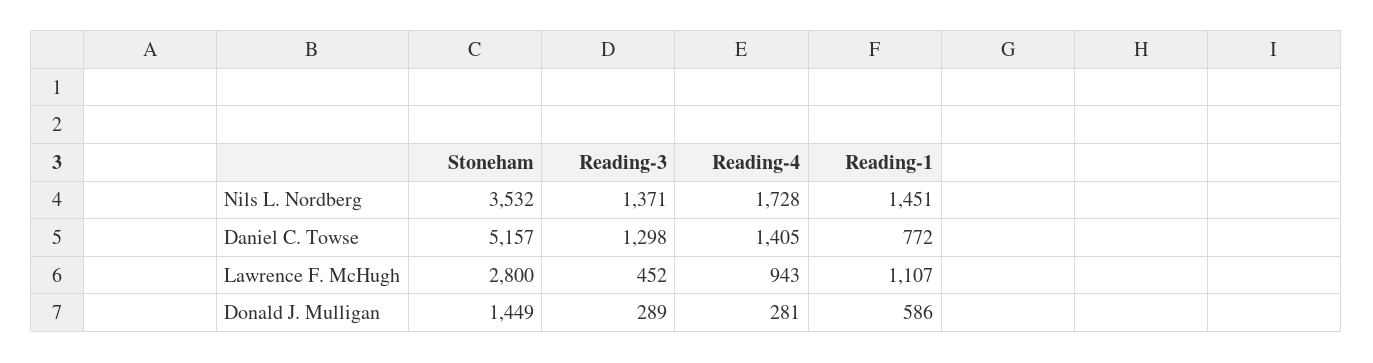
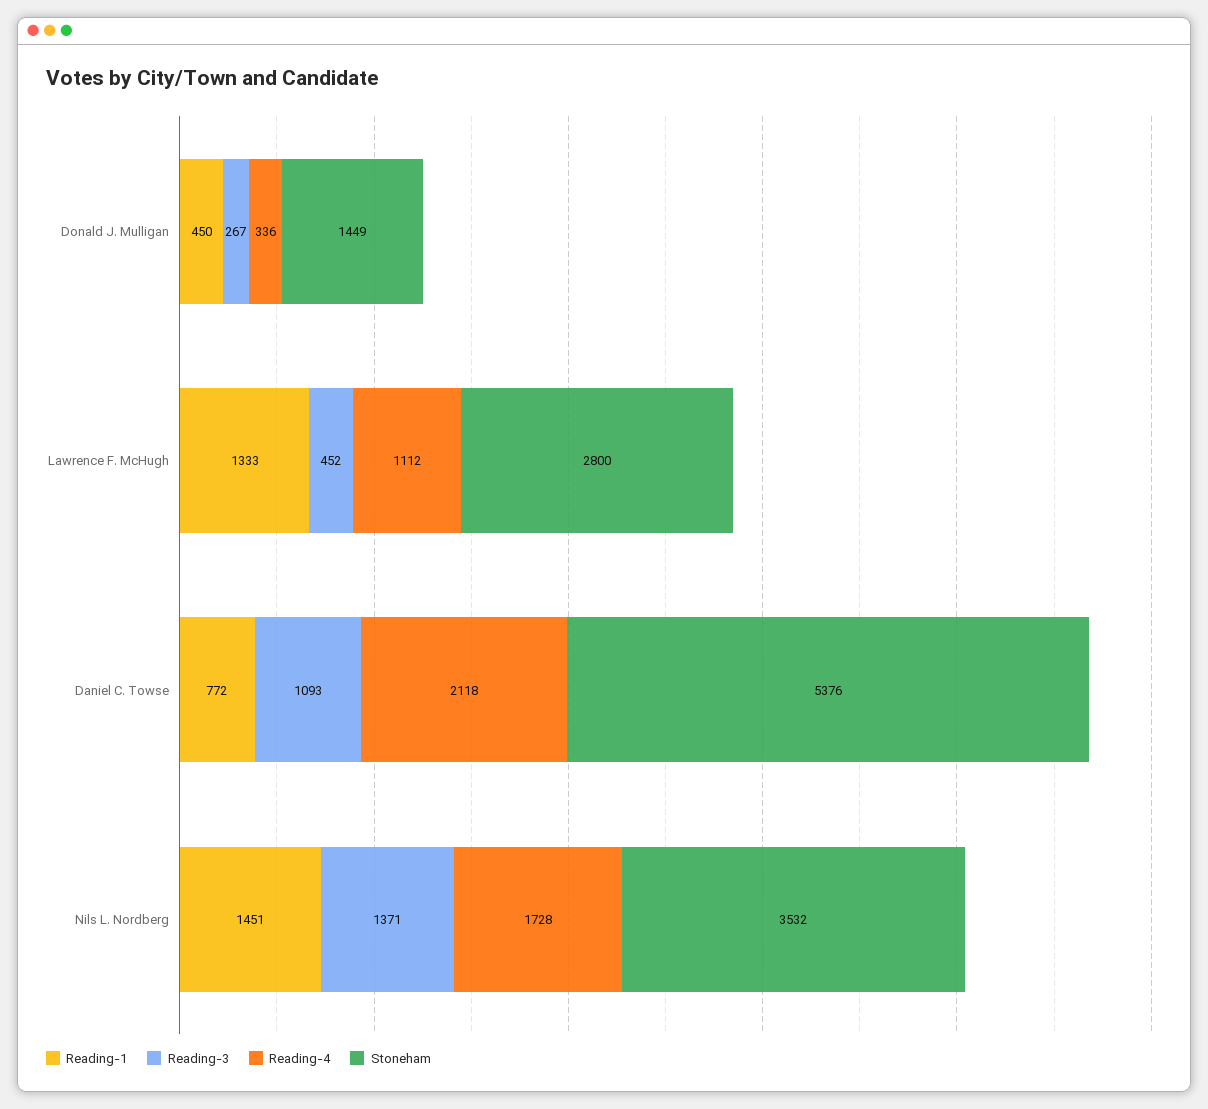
Stoneham, Daniel C. Towse: 5157 -> 5376
Reading-3, Daniel C. Towse: 1298 -> 1093
Reading-4, Daniel C. Towse: 1405 -> 2118
Reading-4, Lawrence F. McHugh: 943 -> 1112
Reading-1, Lawrence F. McHugh: 1107 -> 1333
Reading-3, Donald J. Mulligan: 289 -> 267
Reading-4, Donald J. Mulligan: 281 -> 336
Reading-1, Donald J. Mulligan: 586 -> 450

